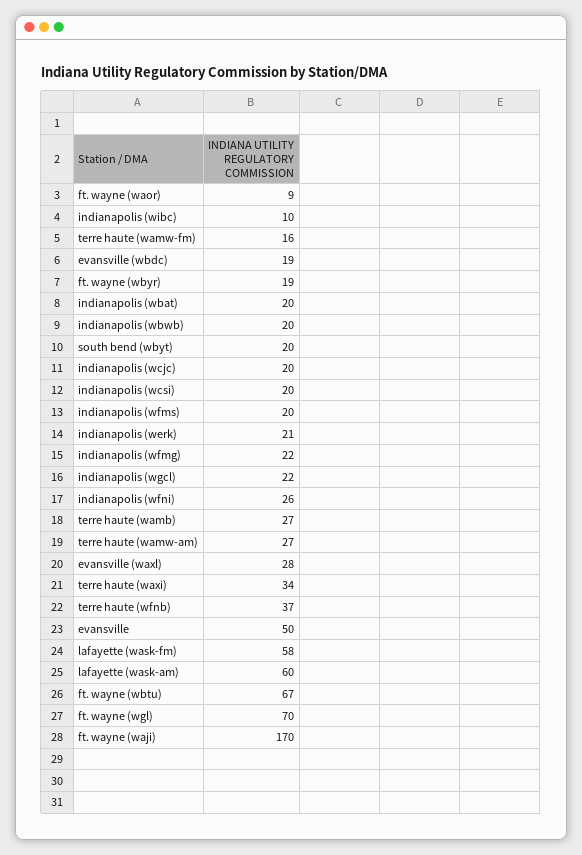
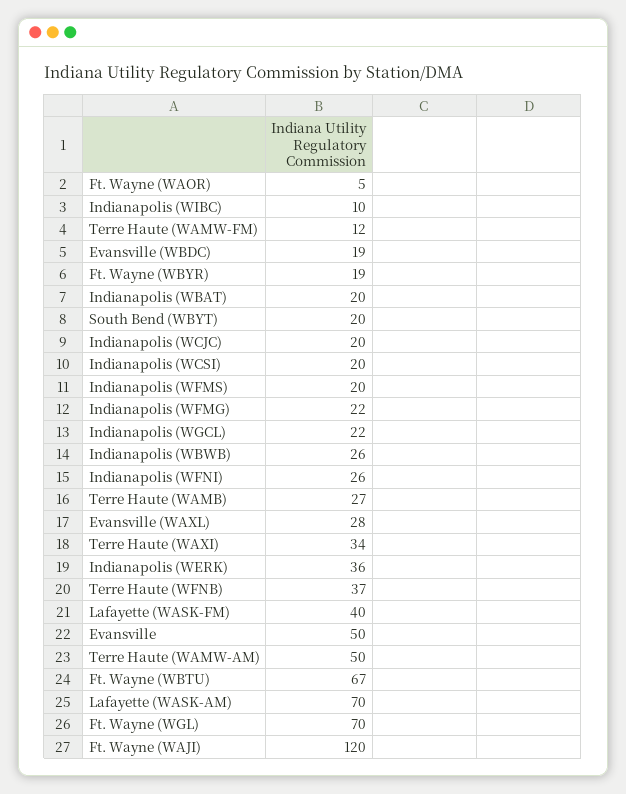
ft. wayne (waor): 9 -> 5
terre haute (wamw-fm): 16 -> 12
indianapolis (wbwb): 20 -> 26
indianapolis (werk): 21 -> 36
terre haute (wamw-am): 27 -> 50
lafayette (wask-fm): 58 -> 40
lafayette (wask-am): 60 -> 70
ft. wayne (waji): 170 -> 120

